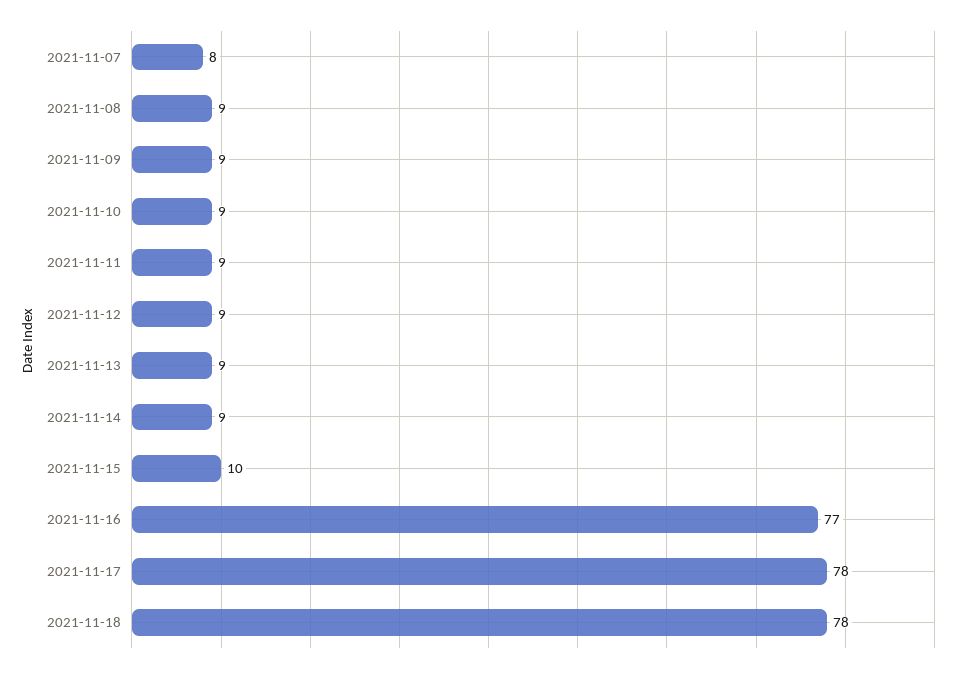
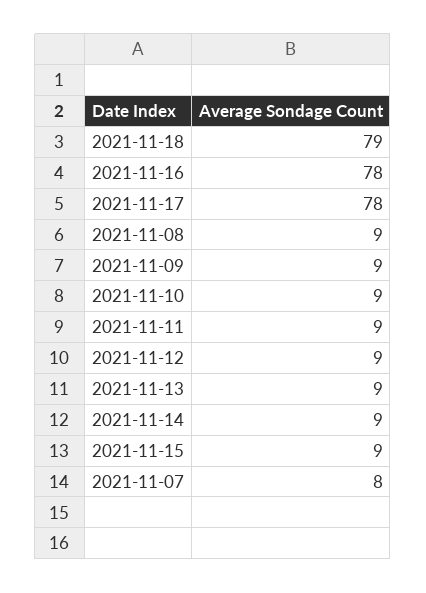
2021-11-15: 10 -> 9
2021-11-16: 77 -> 78
2021-11-18: 78 -> 79

